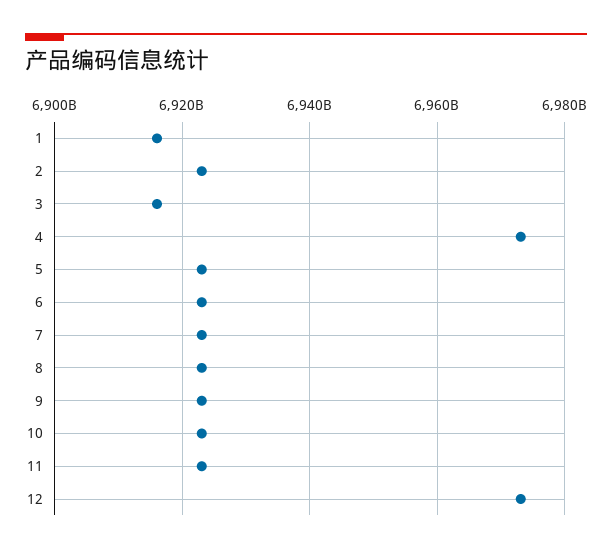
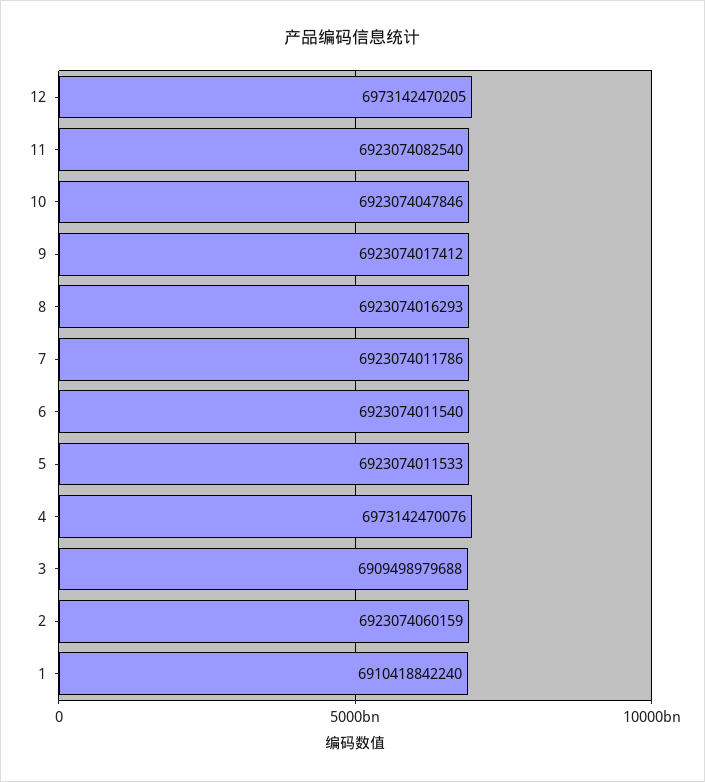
1: 6916000000000 -> 6910418842240
3: 6916000000000 -> 6909498979688

